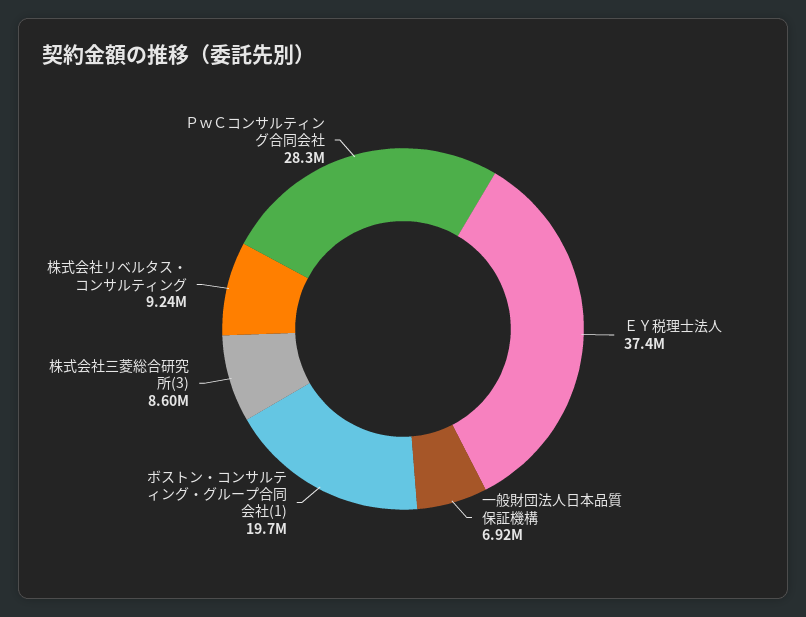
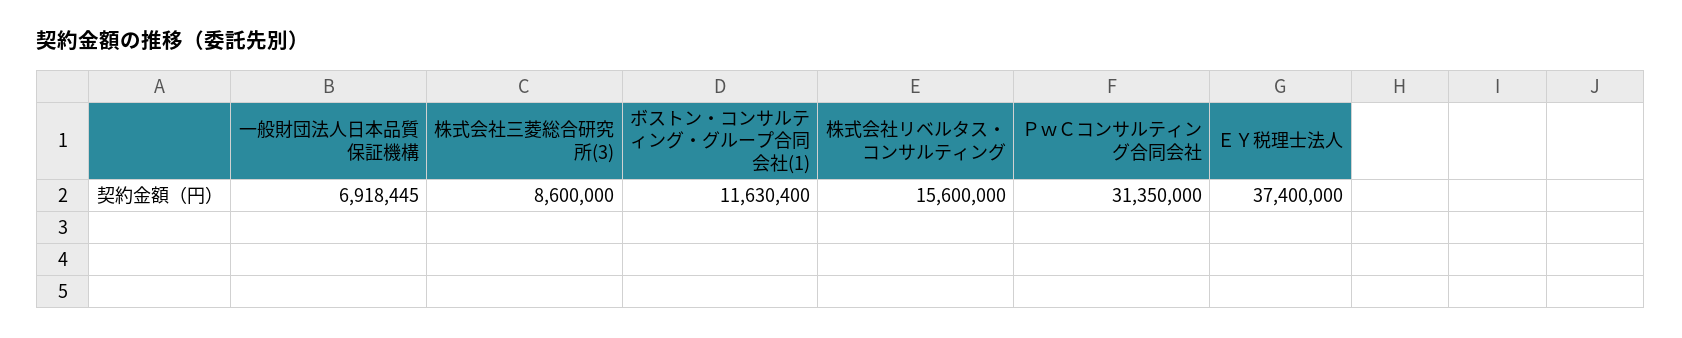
ボストン・コンサルティング・グループ合同会社(1): 19700000 -> 11630400
株式会社リベルタス・コンサルティング: 9240000 -> 15600000
ＰｗＣコンサルティング合同会社: 28300000 -> 31350000

